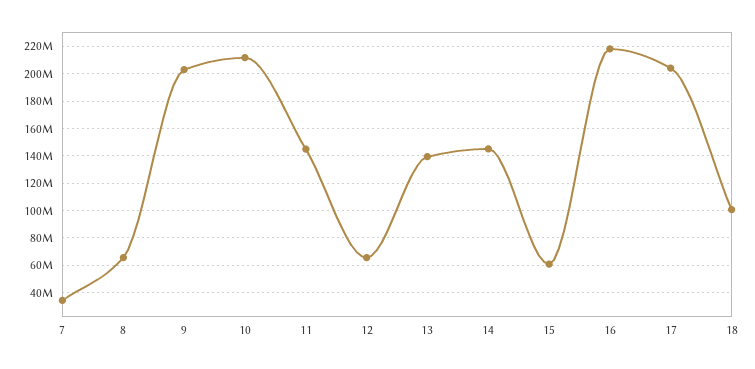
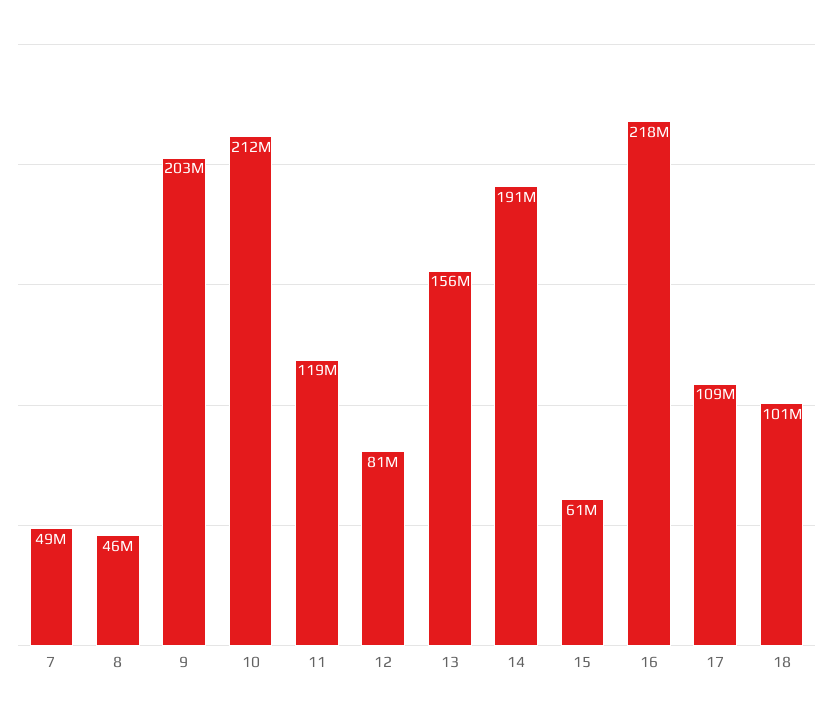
7: 35000000 -> 49000000
8: 65000000 -> 46000000
11: 145000000 -> 119000000
12: 65000000 -> 81000000
13: 140000000 -> 156000000
14: 145000000 -> 191000000
17: 205000000 -> 109000000

